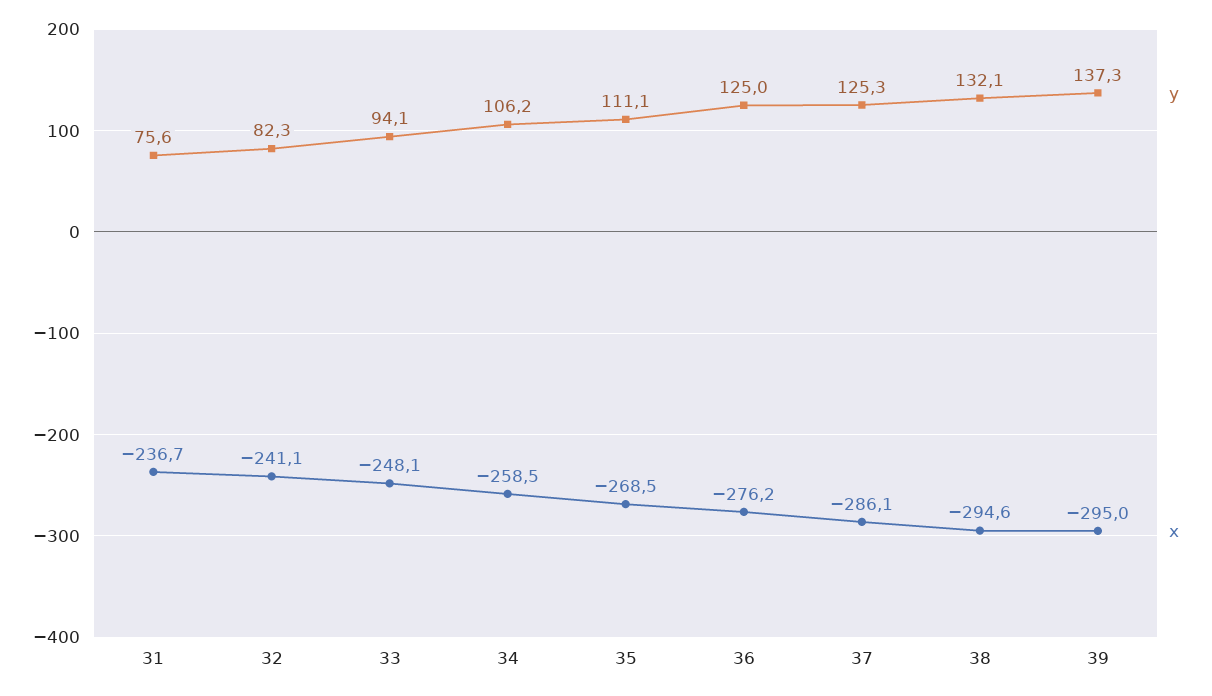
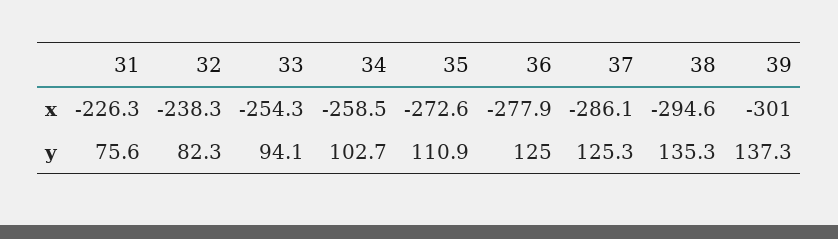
x, 31: -236.7 -> -226.3
x, 32: -241.1 -> -238.3
x, 33: -248.1 -> -254.3
y, 34: 106.2 -> 102.7
y, 35: 111.1 -> 110.9
x, 35: -268.5 -> -272.6
x, 36: -276.2 -> -277.9
y, 38: 132.1 -> 135.3
x, 39: -295 -> -301

